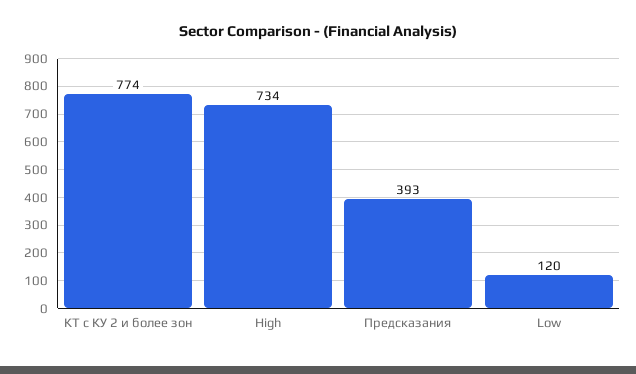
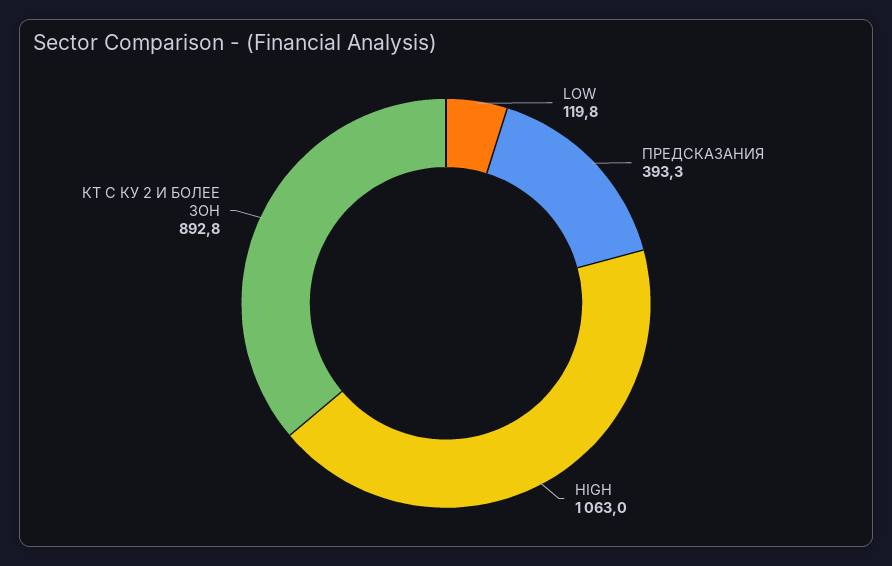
КТ с КУ 2 и более зон: 774 -> 892.8
High: 734 -> 1063

